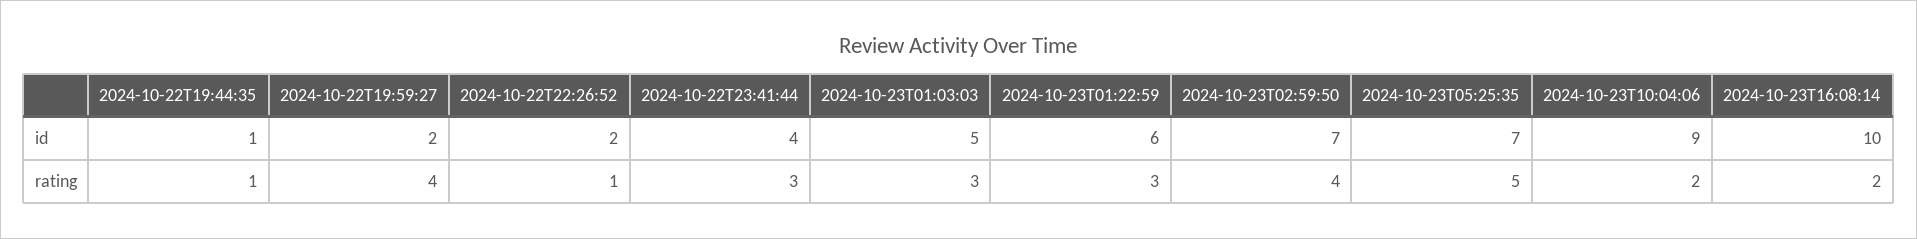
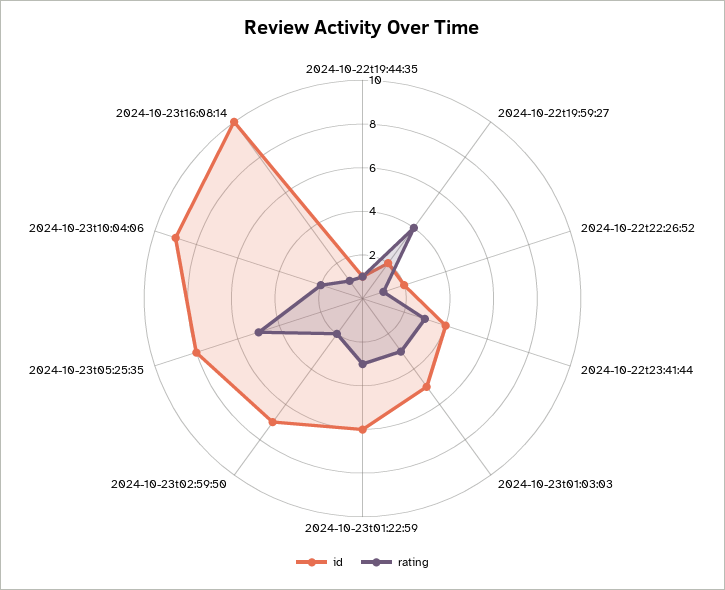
id, 2024-10-23T05:25:35: 7 -> 8
rating, 2024-10-23T02:59:50: 4 -> 2
rating, 2024-10-23T16:08:14: 2 -> 1

